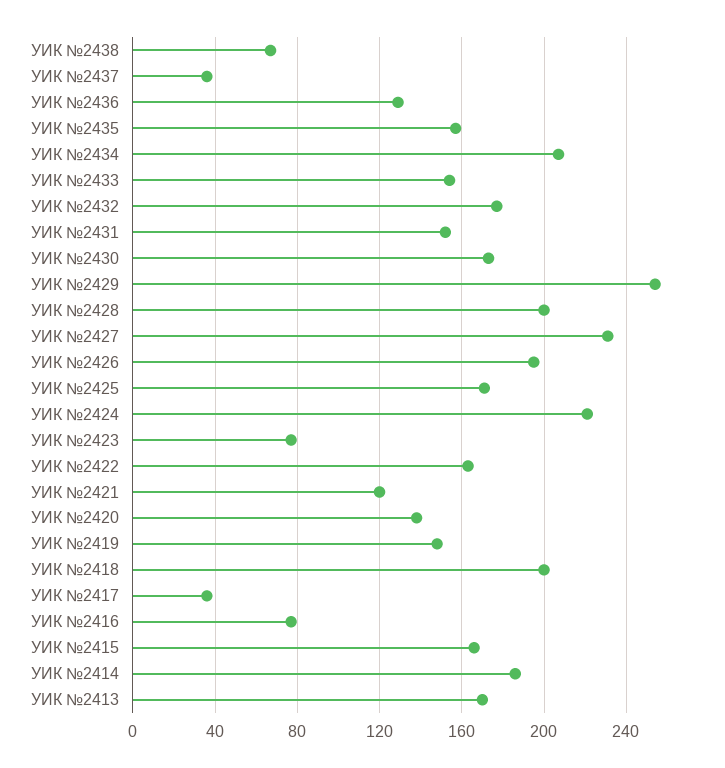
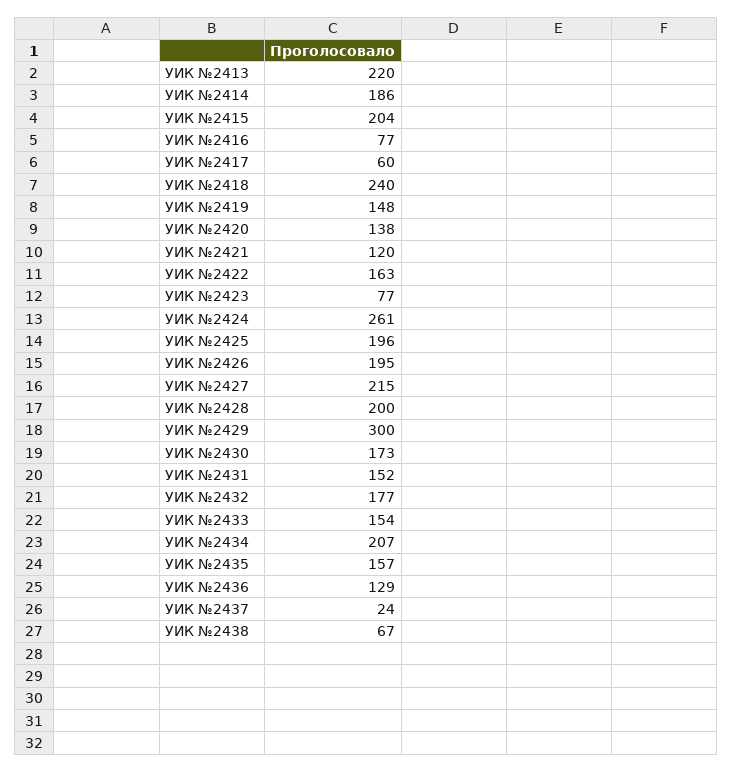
УИК №2437: 35 -> 24
УИК №2429: 255 -> 300
УИК №2427: 230 -> 215
УИК №2425: 170 -> 196
УИК №2424: 220 -> 261
УИК №2418: 200 -> 240
УИК №2417: 35 -> 60
УИК №2415: 165 -> 204
УИК №2413: 170 -> 220

